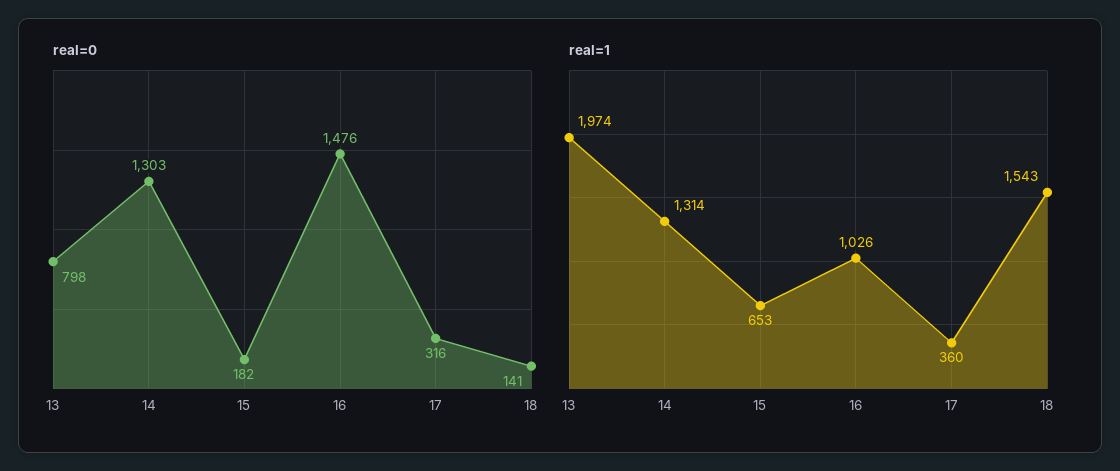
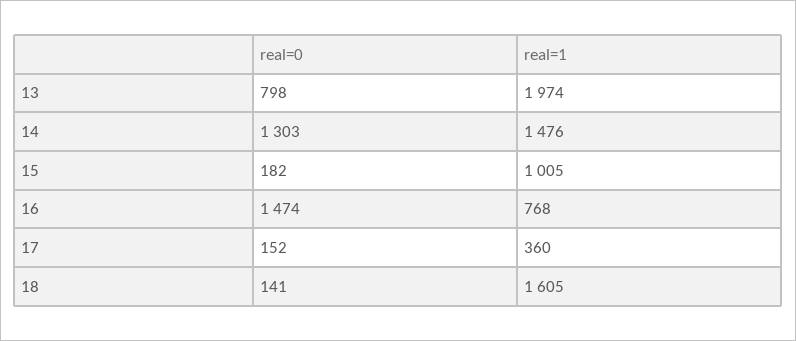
real=0, 16: 1476 -> 1474
real=0, 17: 316 -> 152
real=1, 14: 1314 -> 1476
real=1, 15: 653 -> 1005
real=1, 16: 1026 -> 768
real=1, 18: 1543 -> 1605

